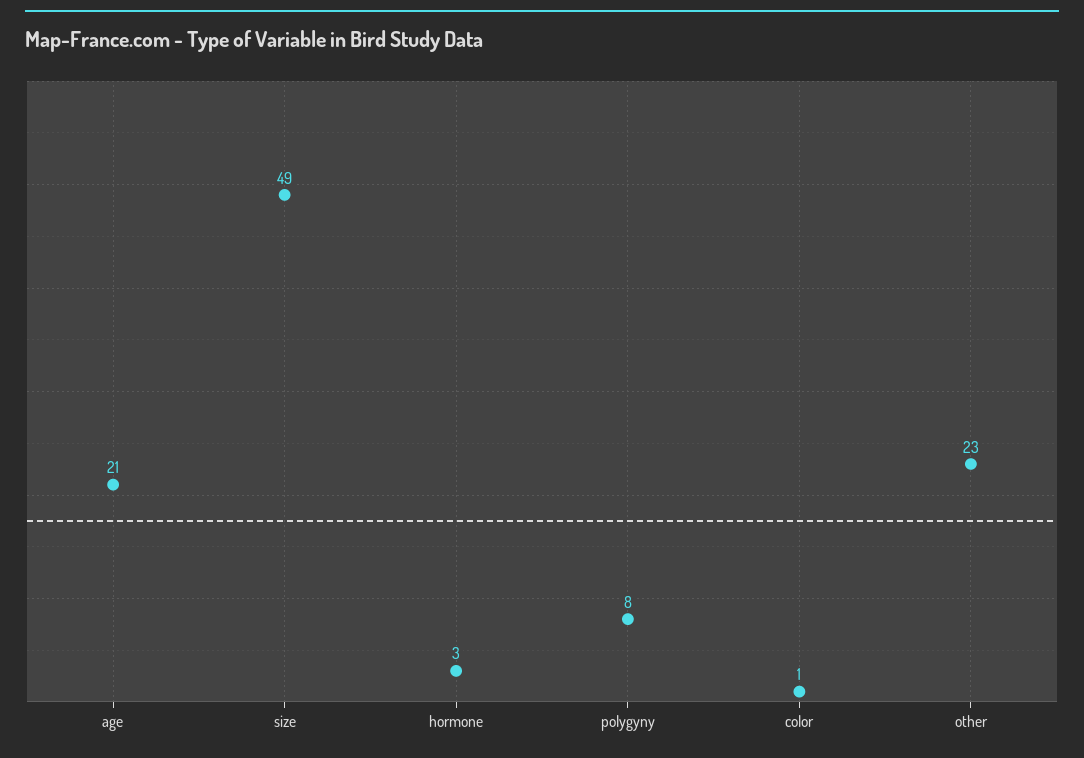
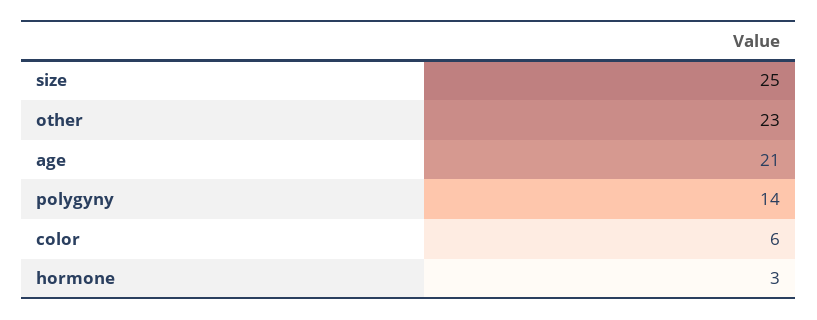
size: 49 -> 25
polygyny: 8 -> 14
color: 1 -> 6

